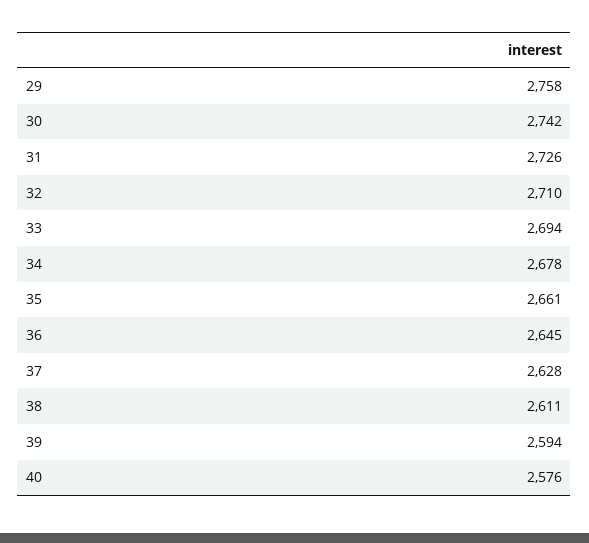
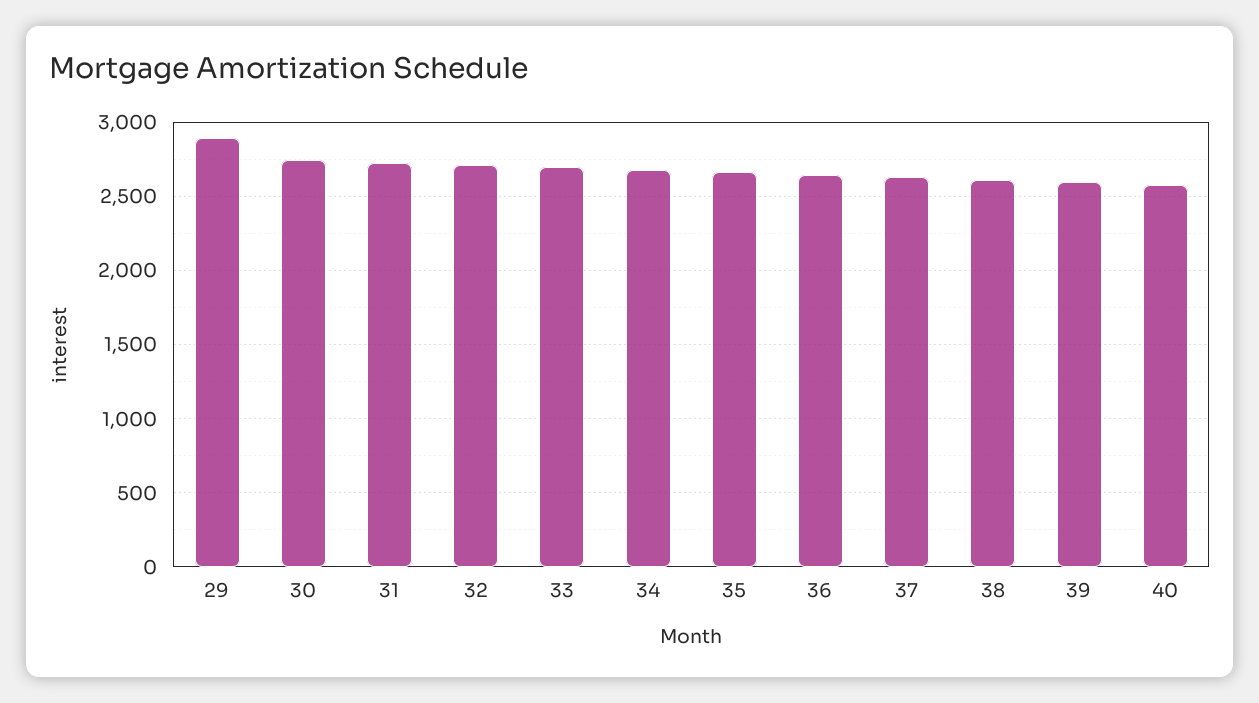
29: 2758 -> 2900

